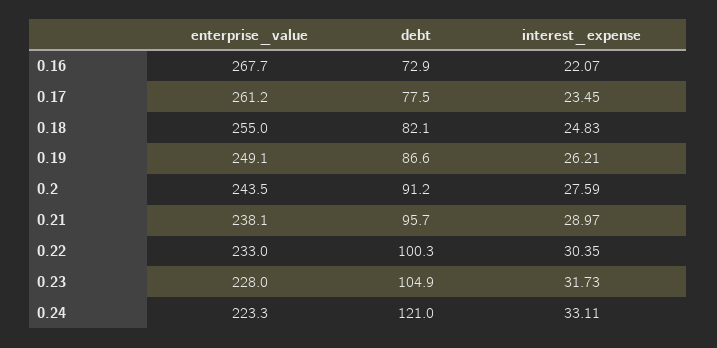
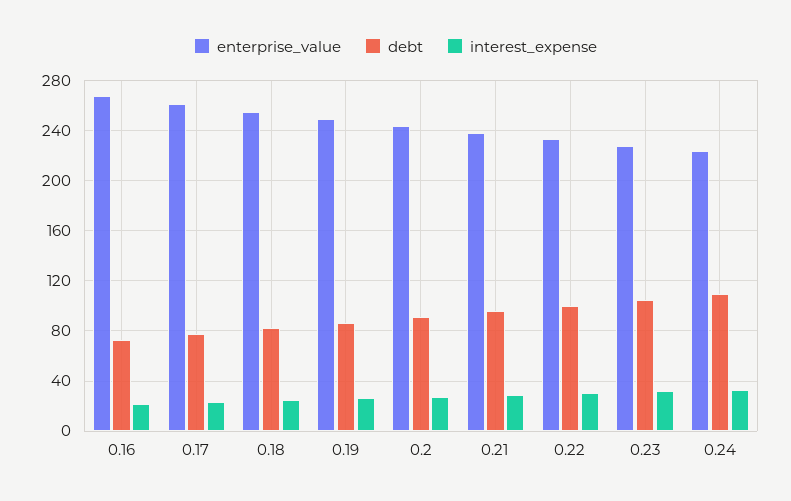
debt, 0.24: 121 -> 110

